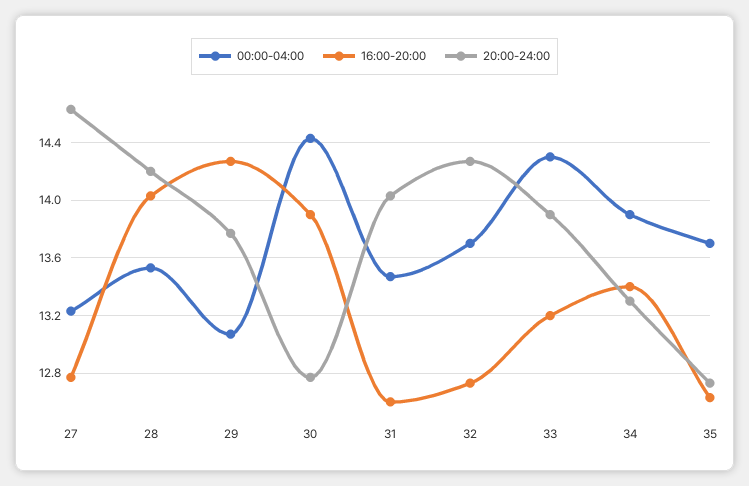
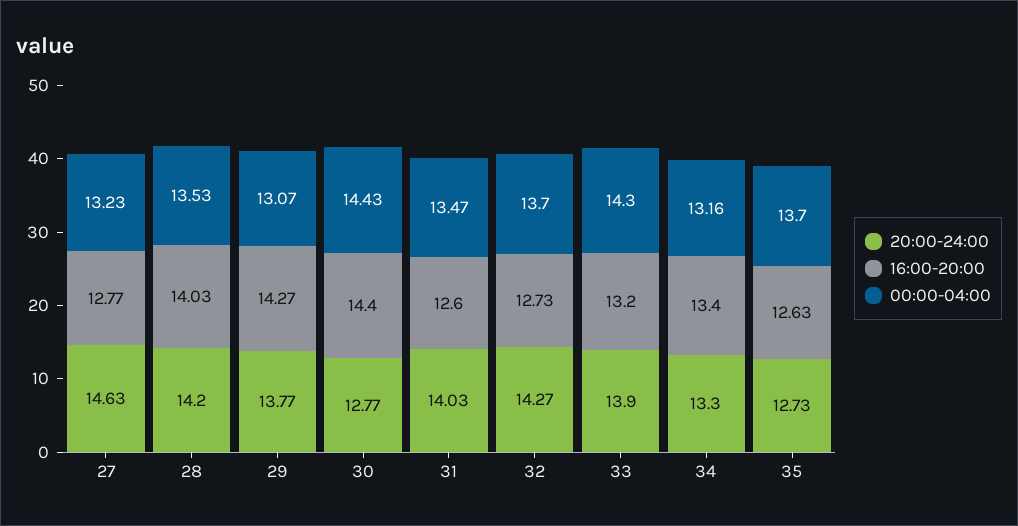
16:00-20:00, 30: 13.9 -> 14.4
00:00-04:00, 34: 13.9 -> 13.16

